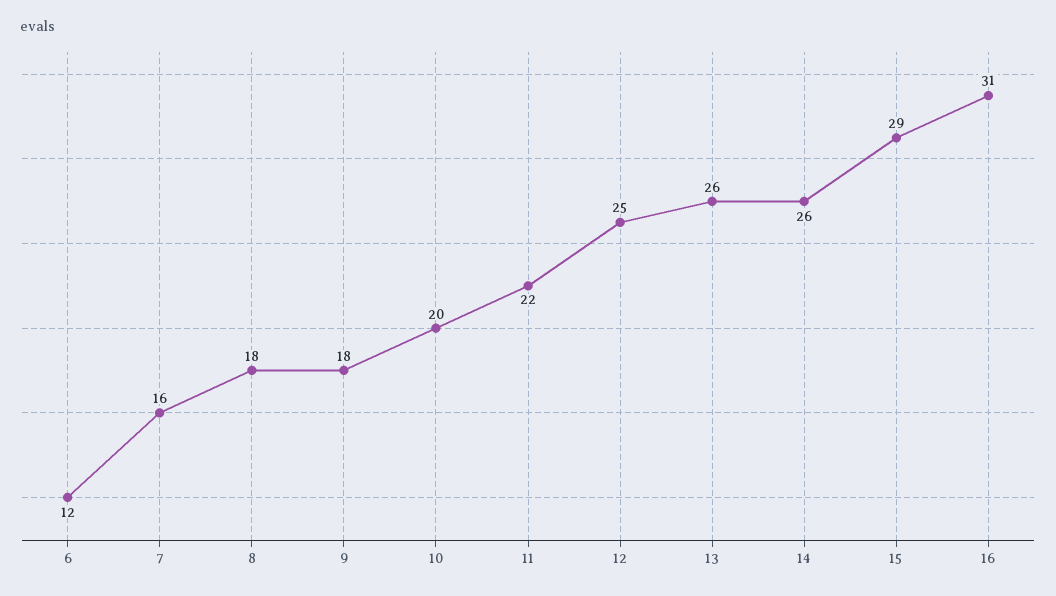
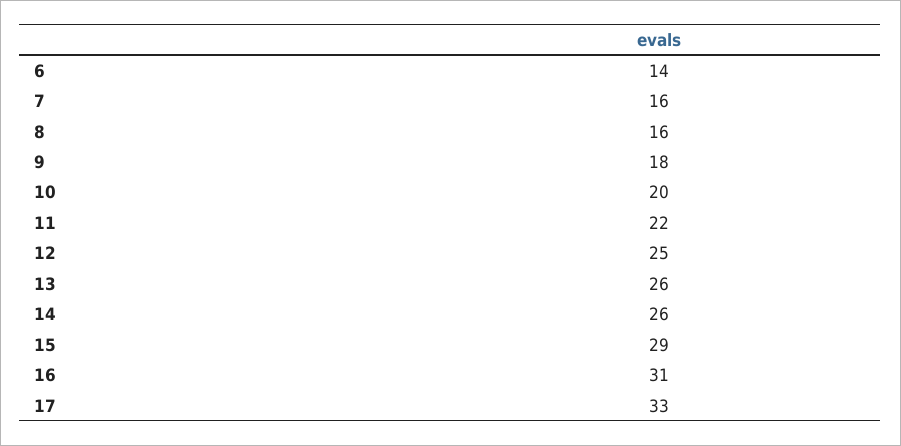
6: 12 -> 14
8: 18 -> 16
17: none -> 33

